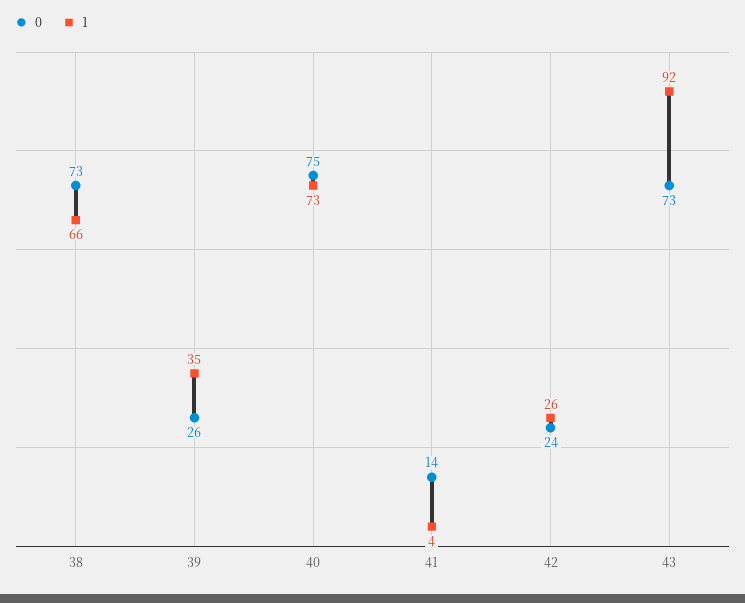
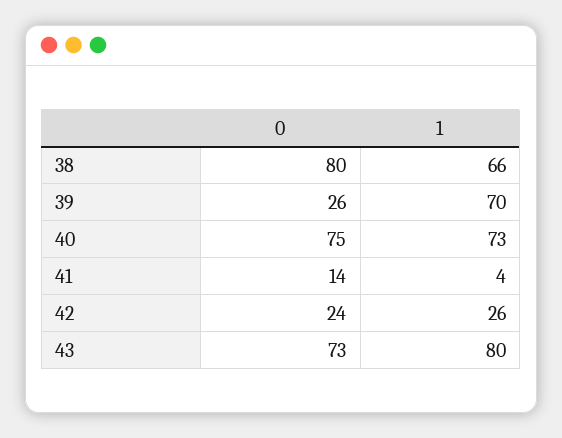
0, 38: 73 -> 80
1, 39: 35 -> 70
1, 43: 92 -> 80

